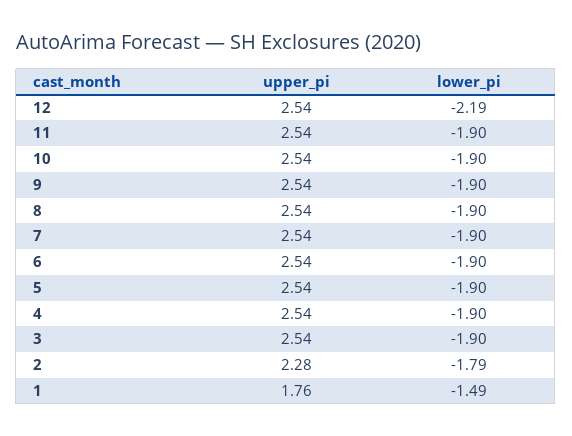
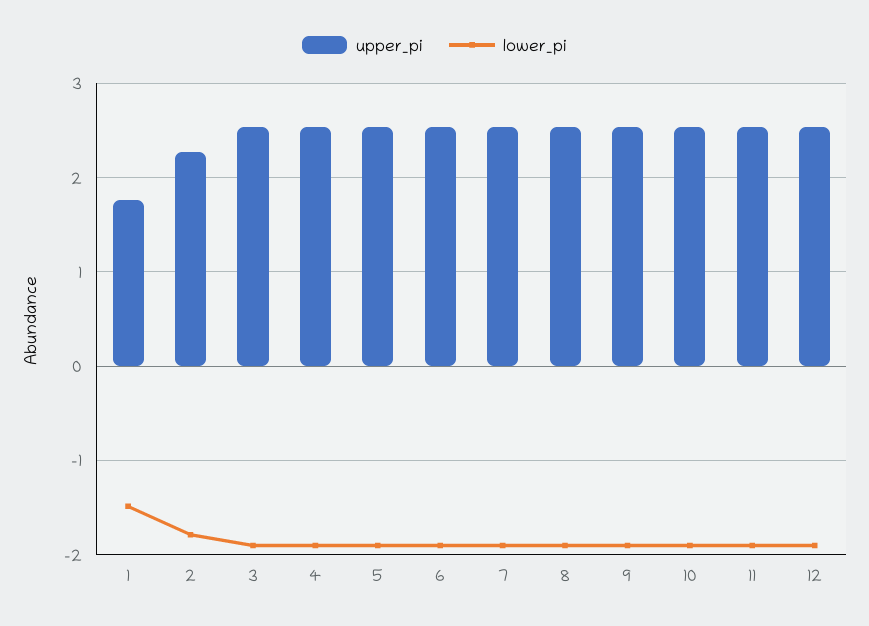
lower_pi, 12: -2.19 -> -1.9

